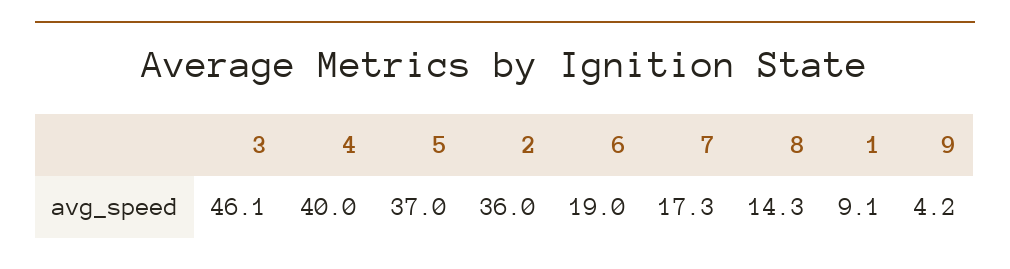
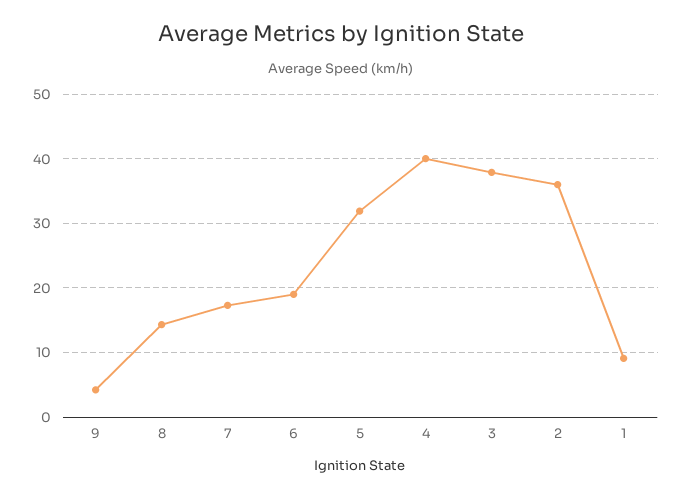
3: 46.1 -> 38
5: 37 -> 32

